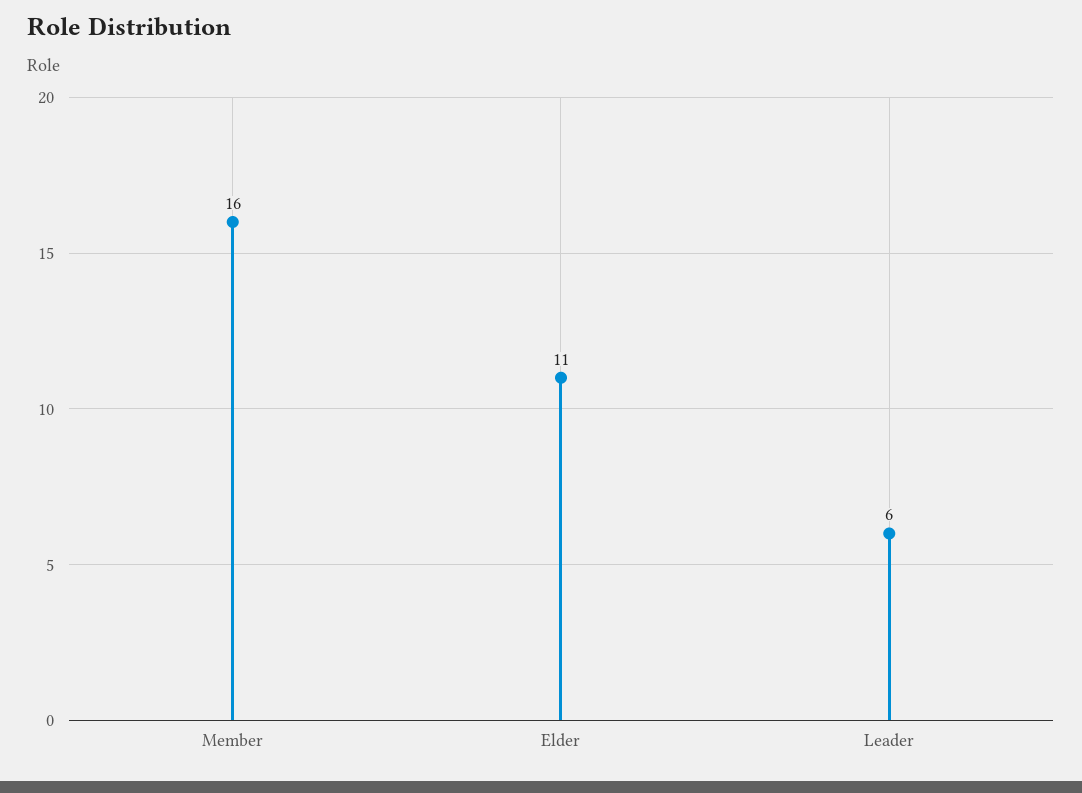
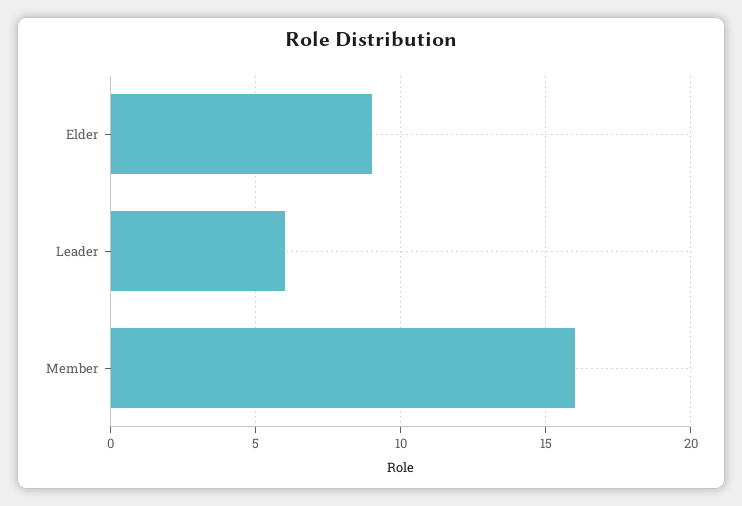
Elder: 11 -> 9

